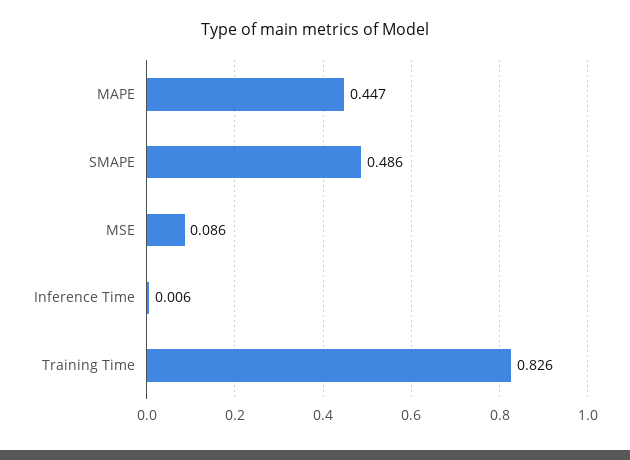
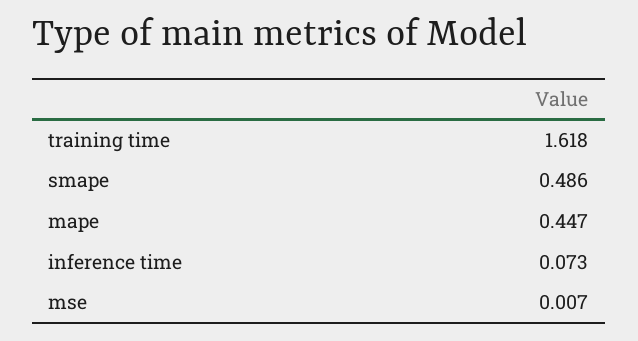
MSE: 0.086 -> 0.007
Inference Time: 0.006 -> 0.073
Training Time: 0.826 -> 1.618

